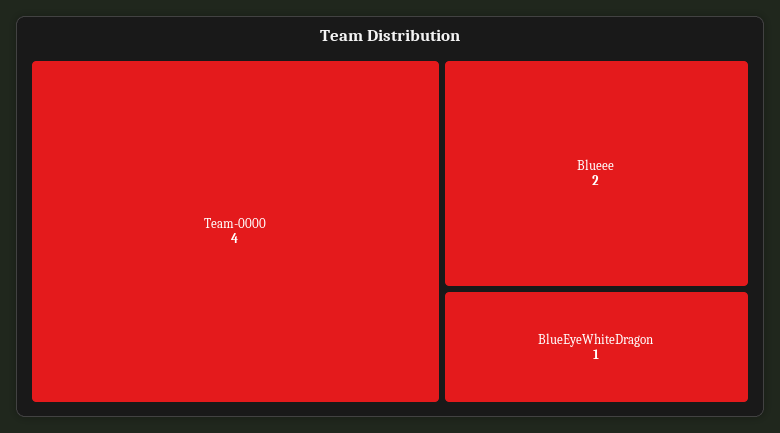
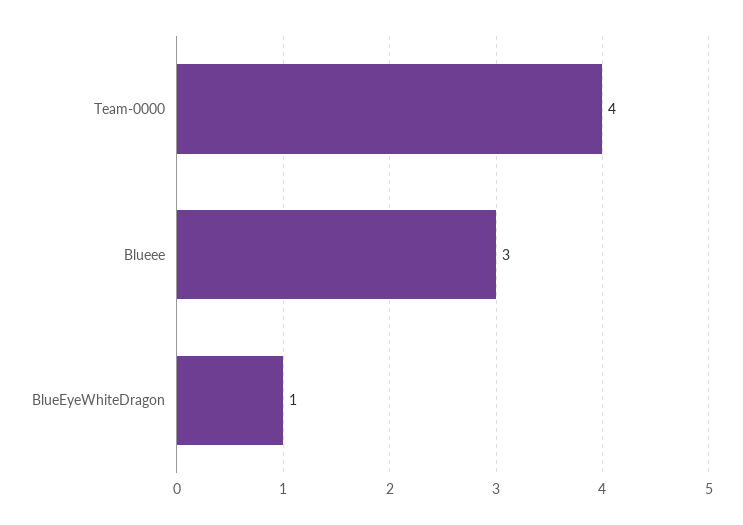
Blueee: 2 -> 3

